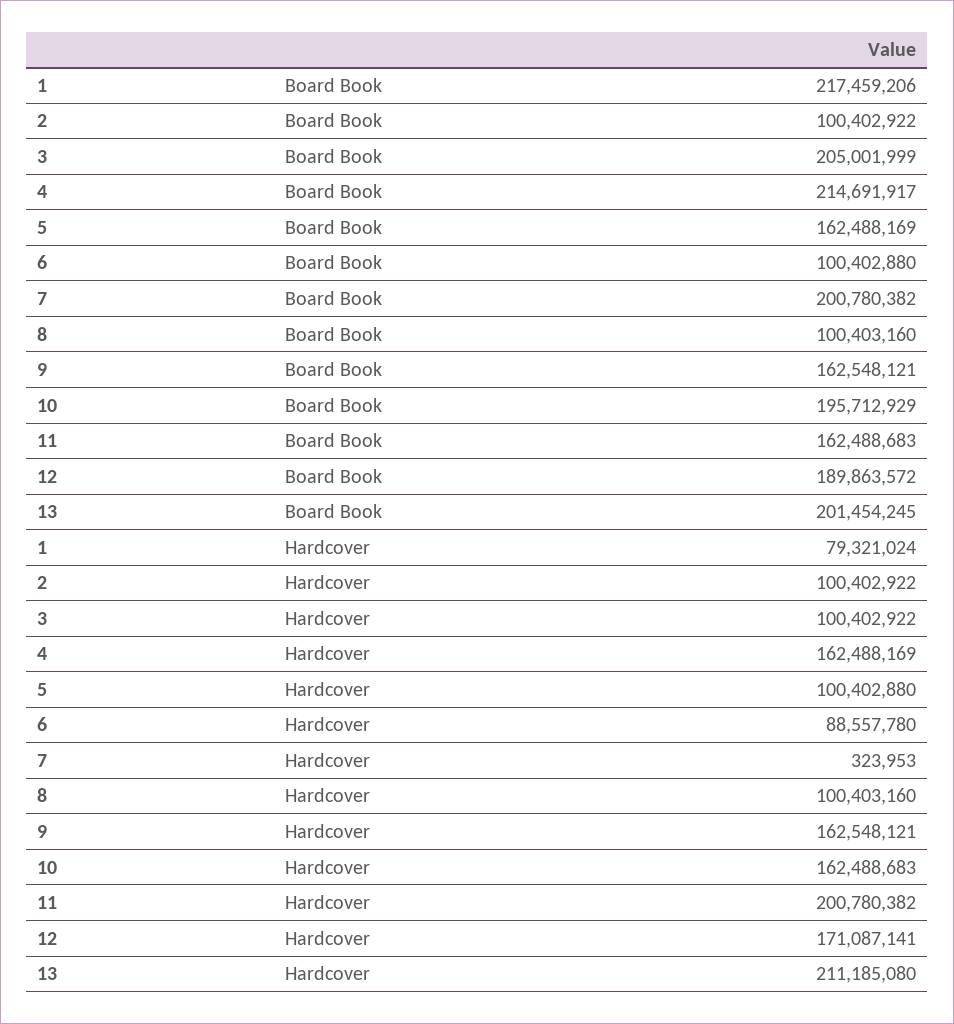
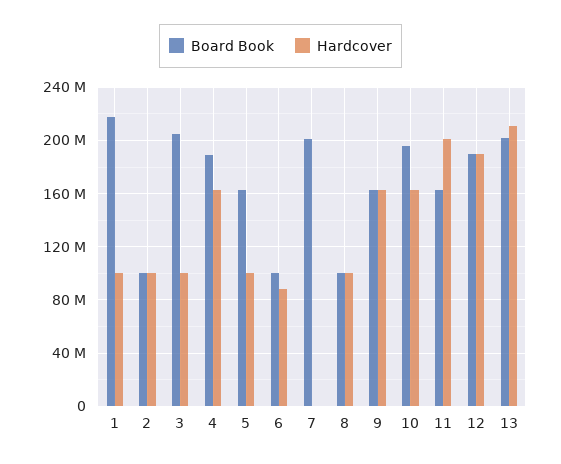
Board Book, 4: 214691917 -> 190000000
Hardcover, 1: 79321024 -> 100000000
Hardcover, 12: 171087141 -> 190000000

